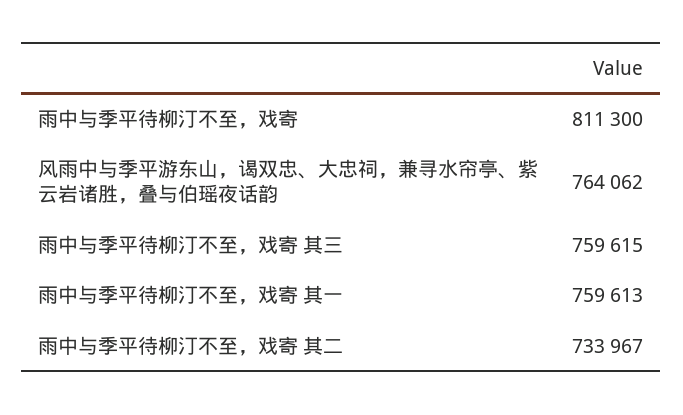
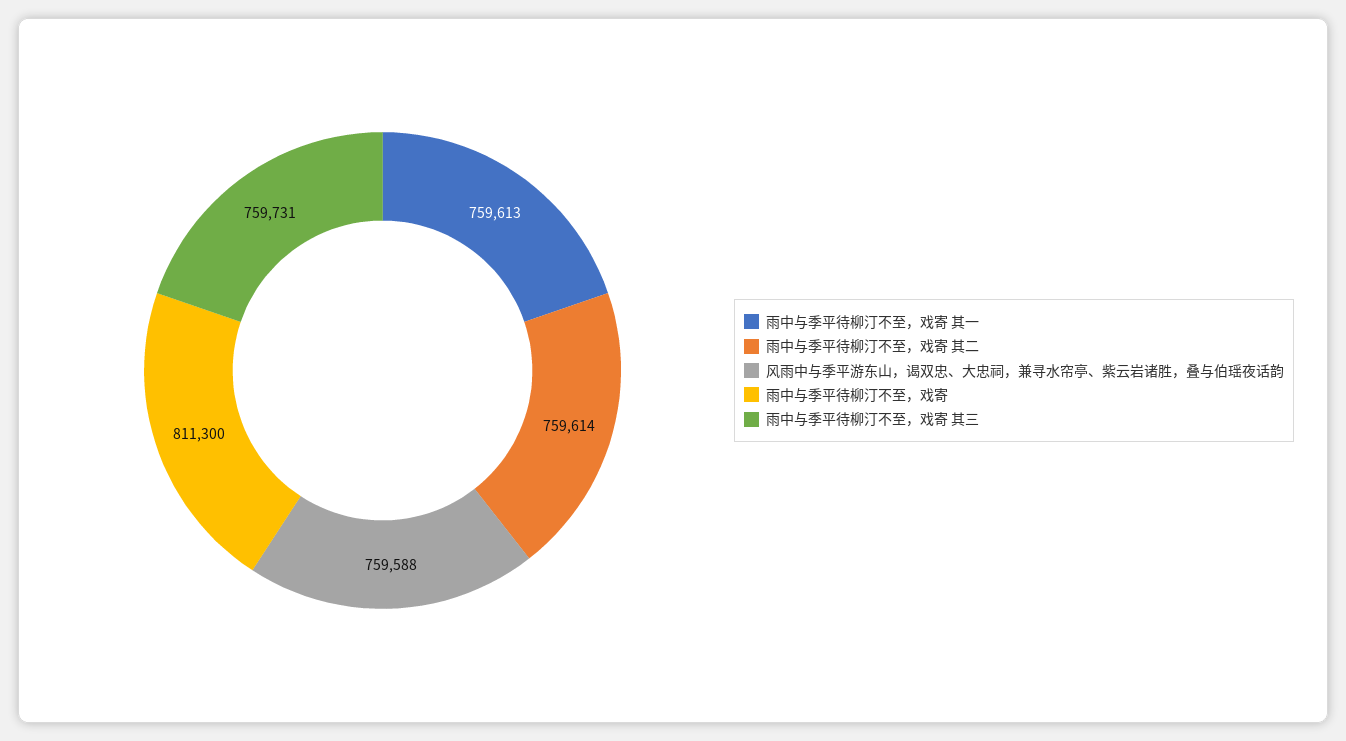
风雨中与季平游东山，谒双忠、大忠祠，兼寻水帘亭、紫云岩诸胜，叠与伯瑶夜话韵: 764062 -> 759588
雨中与季平待柳汀不至，戏寄 其三: 759615 -> 759731
雨中与季平待柳汀不至，戏寄 其二: 733967 -> 759614

